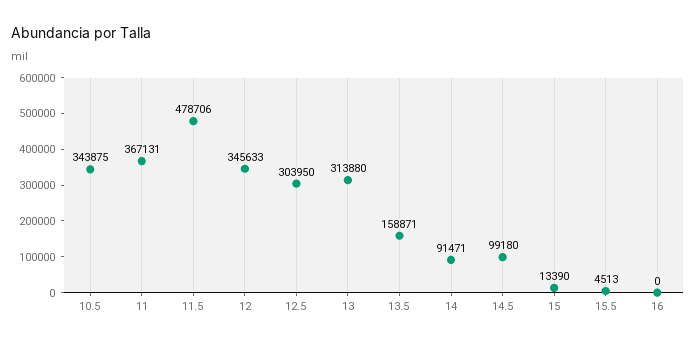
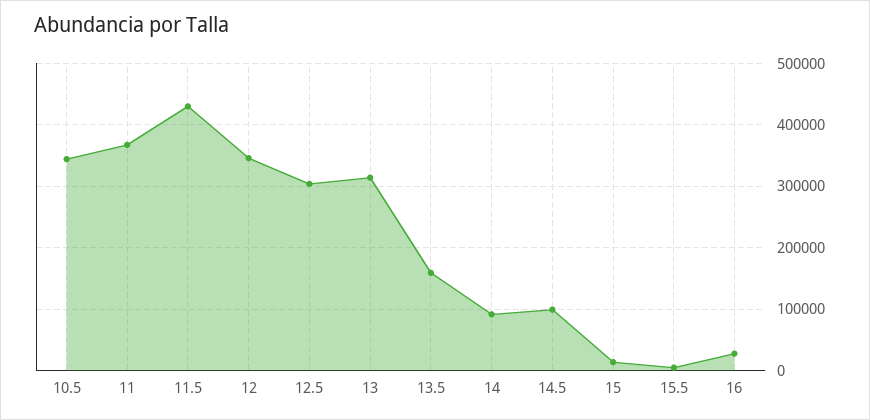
11.5: 478706 -> 430000
16: 0 -> 30000

